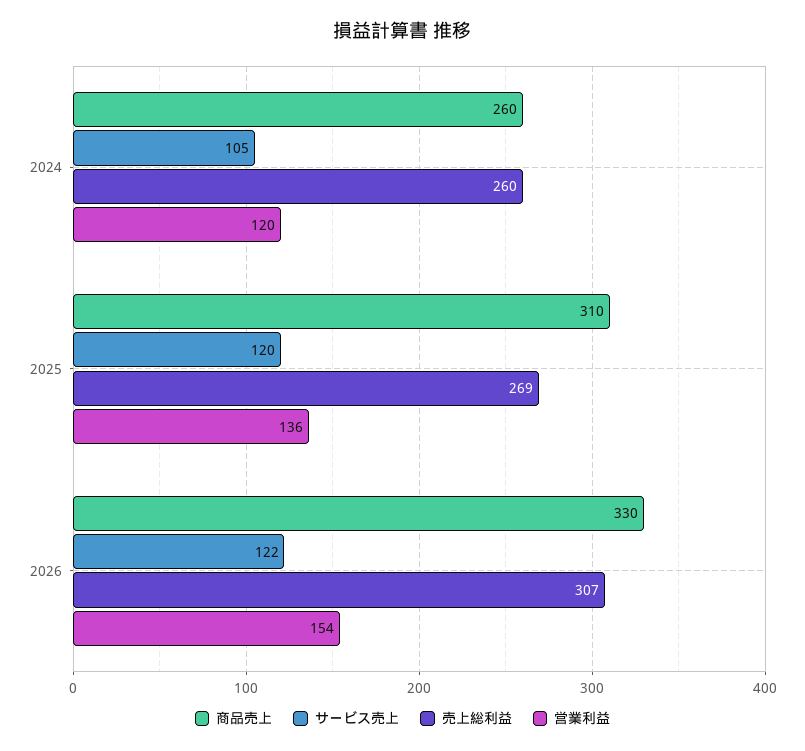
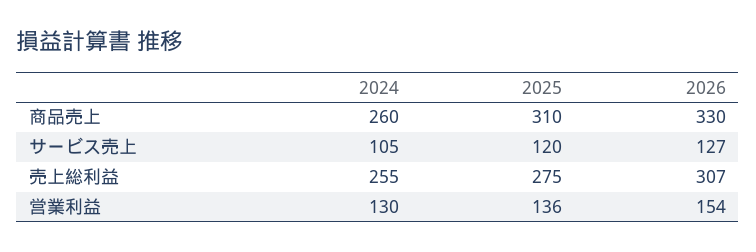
売上総利益, 2024: 260 -> 255
営業利益, 2024: 120 -> 130
売上総利益, 2025: 269 -> 275
サービス売上, 2026: 122 -> 127

